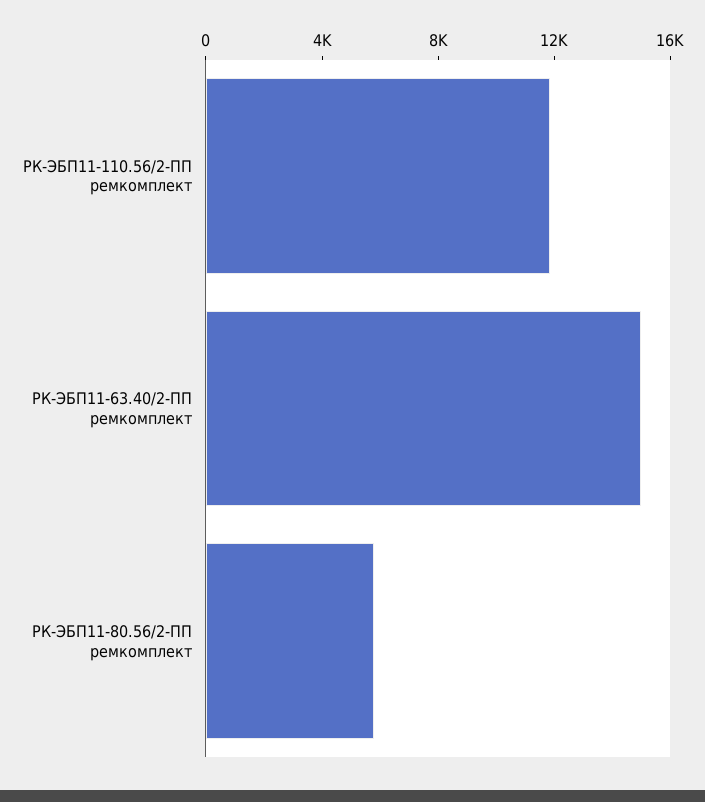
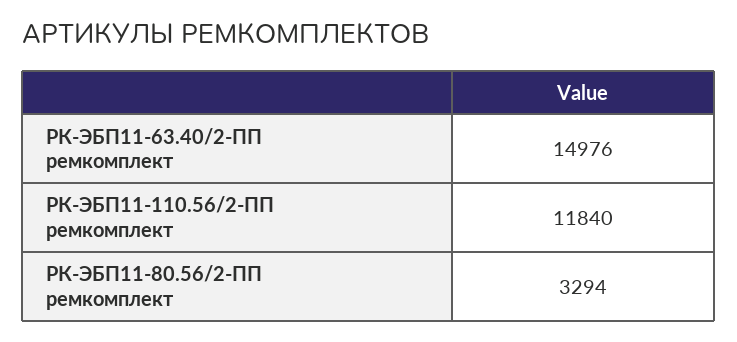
РК-ЭБП11-80.56/2-ПП ремкомплект: 6000 -> 3294

